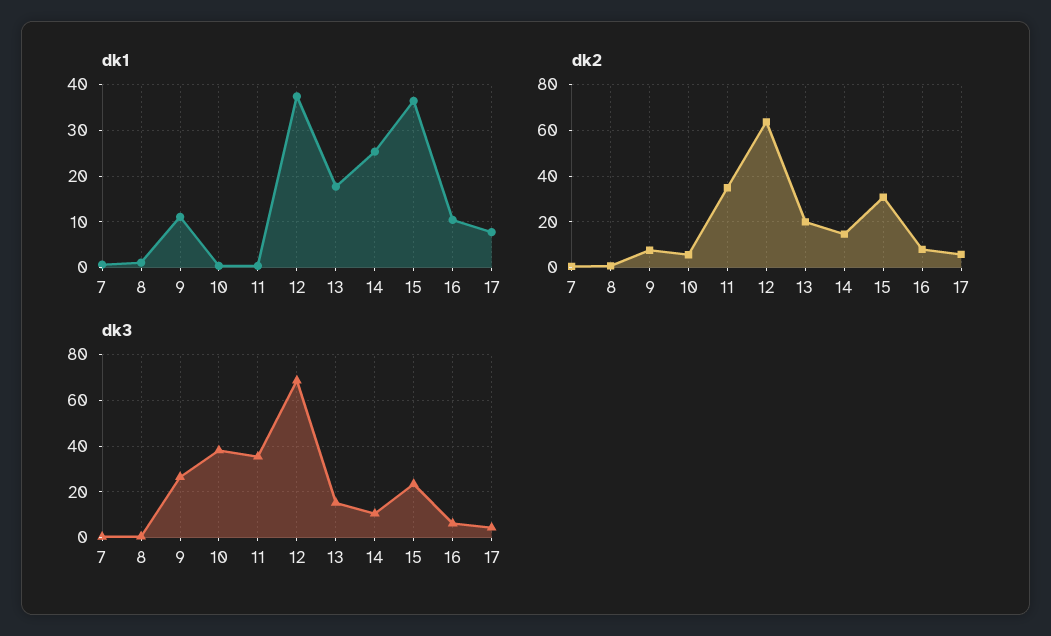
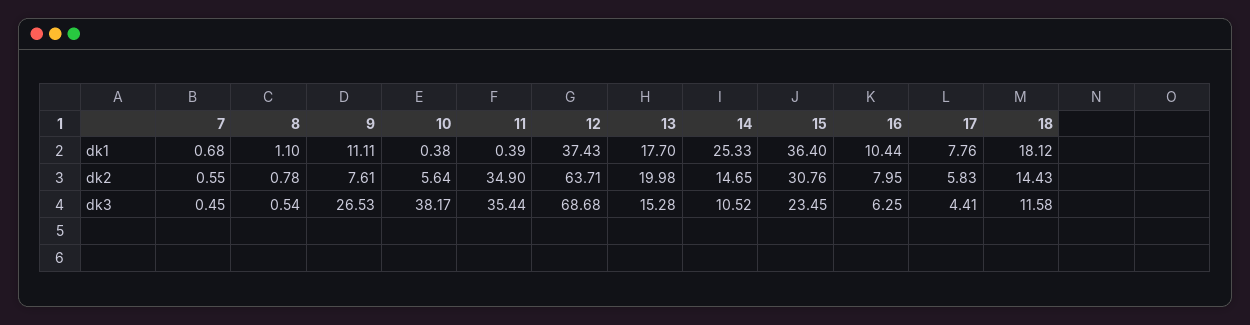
dk1, 18: none -> 18.12
dk2, 18: none -> 14.43
dk3, 18: none -> 11.58

